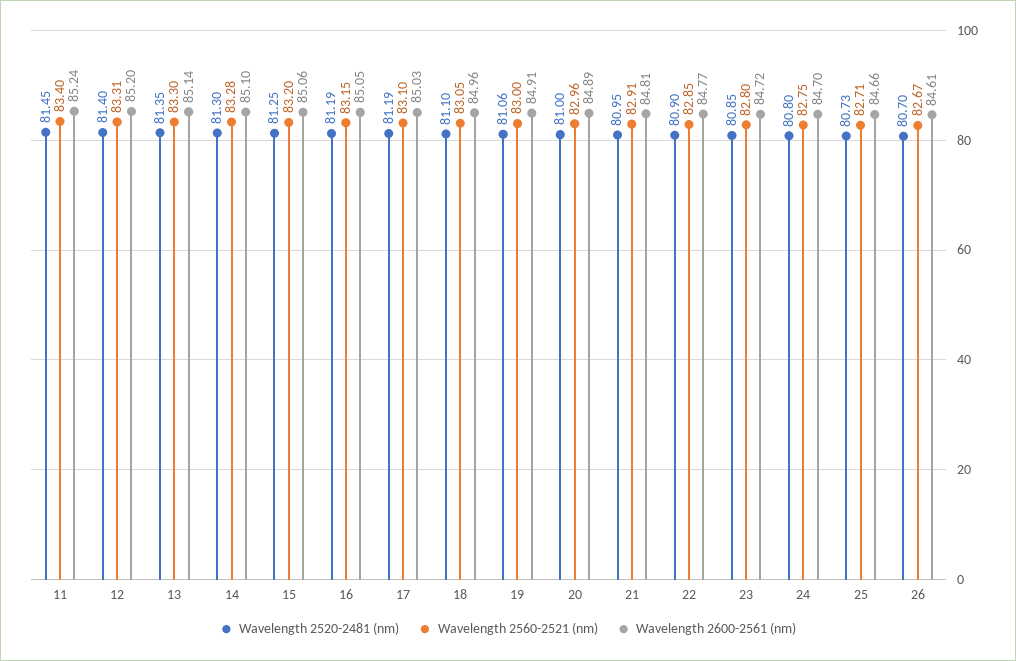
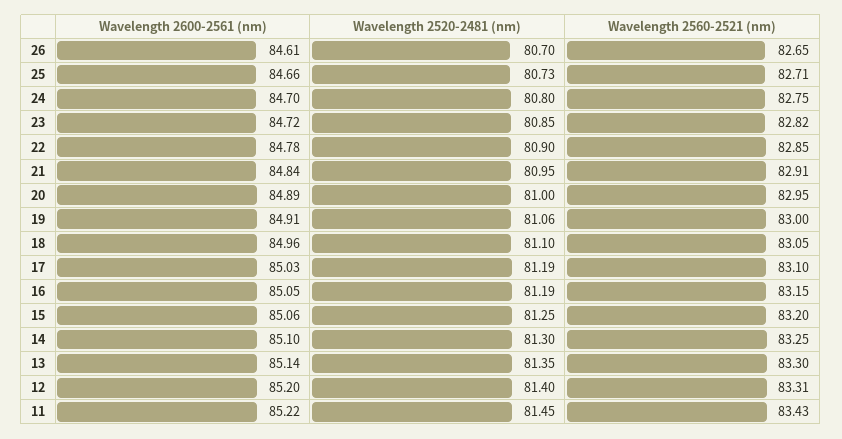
Wavelength 2560-2521 (nm), 11: 83.4 -> 83.43
Wavelength 2600-2561 (nm), 11: 85.24 -> 85.22
Wavelength 2560-2521 (nm), 14: 83.28 -> 83.25
Wavelength 2560-2521 (nm), 20: 82.96 -> 82.95
Wavelength 2600-2561 (nm), 21: 84.81 -> 84.84
Wavelength 2600-2561 (nm), 22: 84.77 -> 84.78
Wavelength 2560-2521 (nm), 23: 82.8 -> 82.82
Wavelength 2560-2521 (nm), 26: 82.67 -> 82.65

